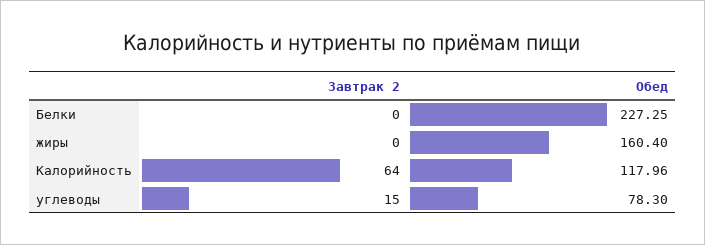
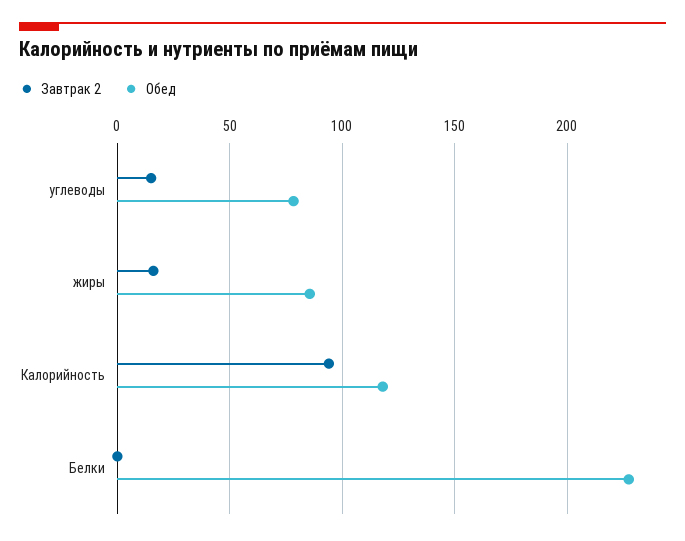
Завтрак 2, жиры: 0 -> 15
Обед, жиры: 160.4 -> 85
Завтрак 2, Калорийность: 64 -> 95

